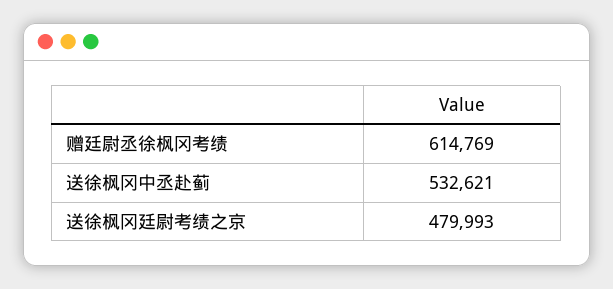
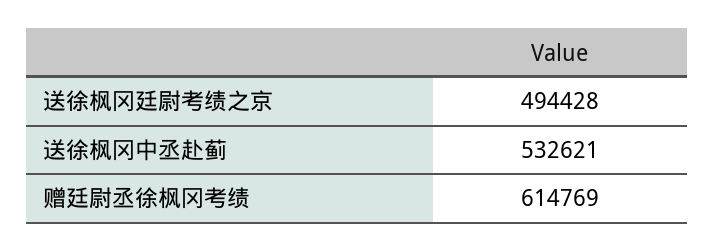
送徐枫冈廷尉考绩之京: 479993 -> 494428

